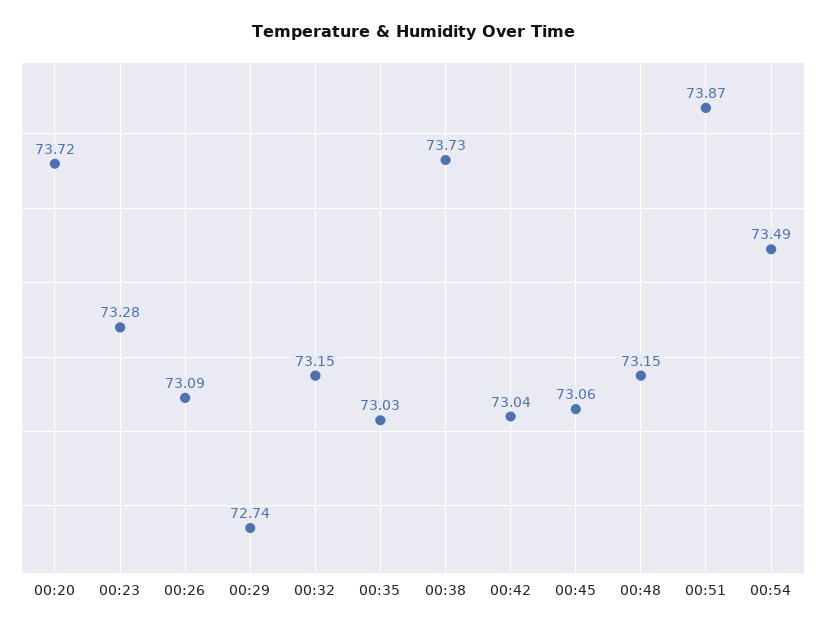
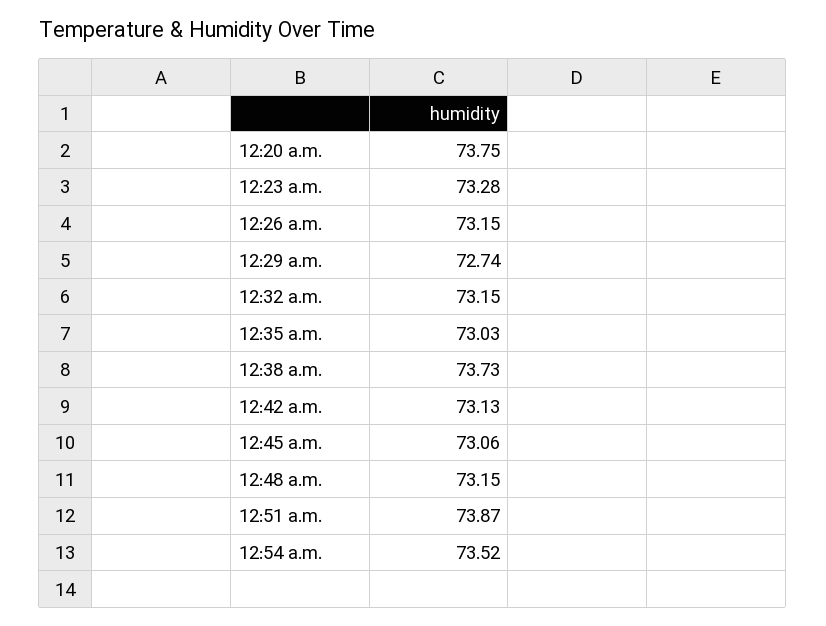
00:20: 73.72 -> 73.75
00:26: 73.09 -> 73.15
00:42: 73.04 -> 73.13
00:54: 73.49 -> 73.52

